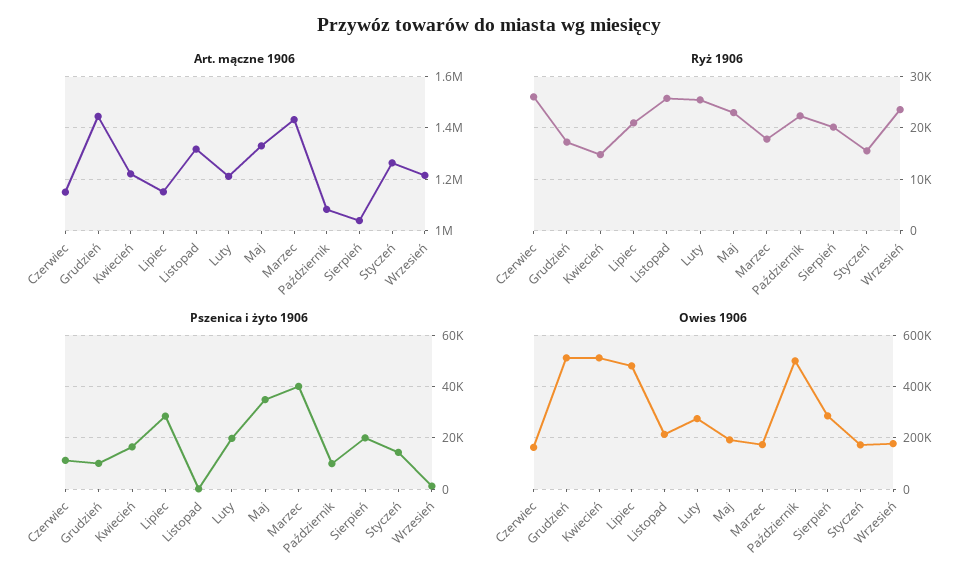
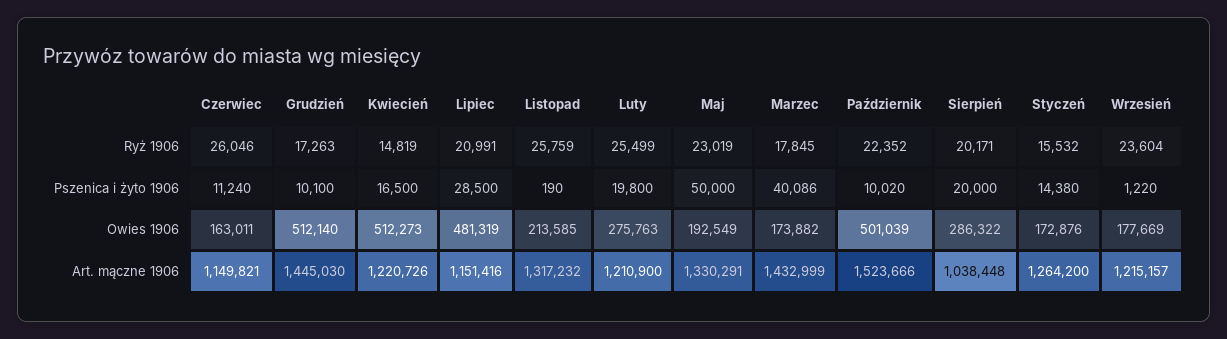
Art. mączne 1906, Październik: 1075000 -> 1523666
Pszenica i żyto 1906, Maj: 35000 -> 50000

